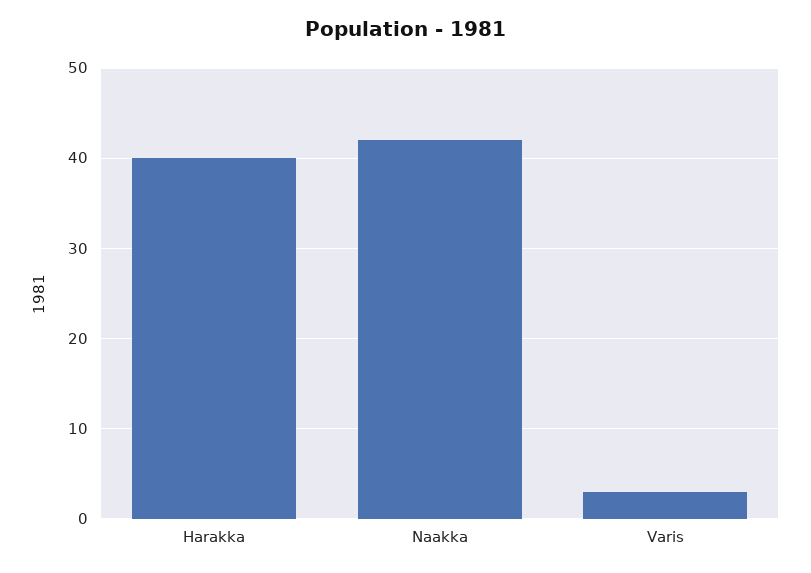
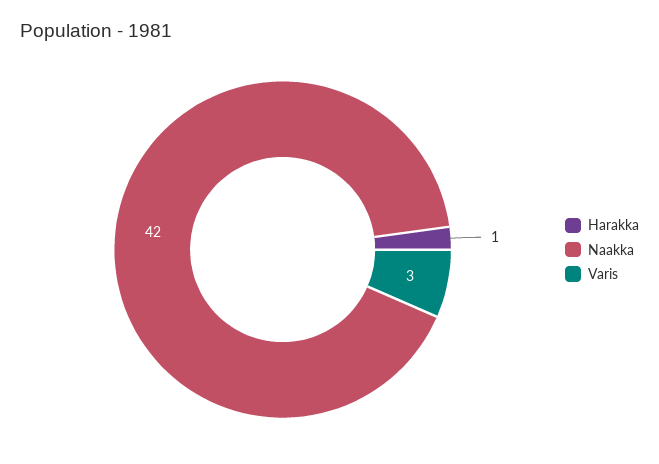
Harakka: 40 -> 1

